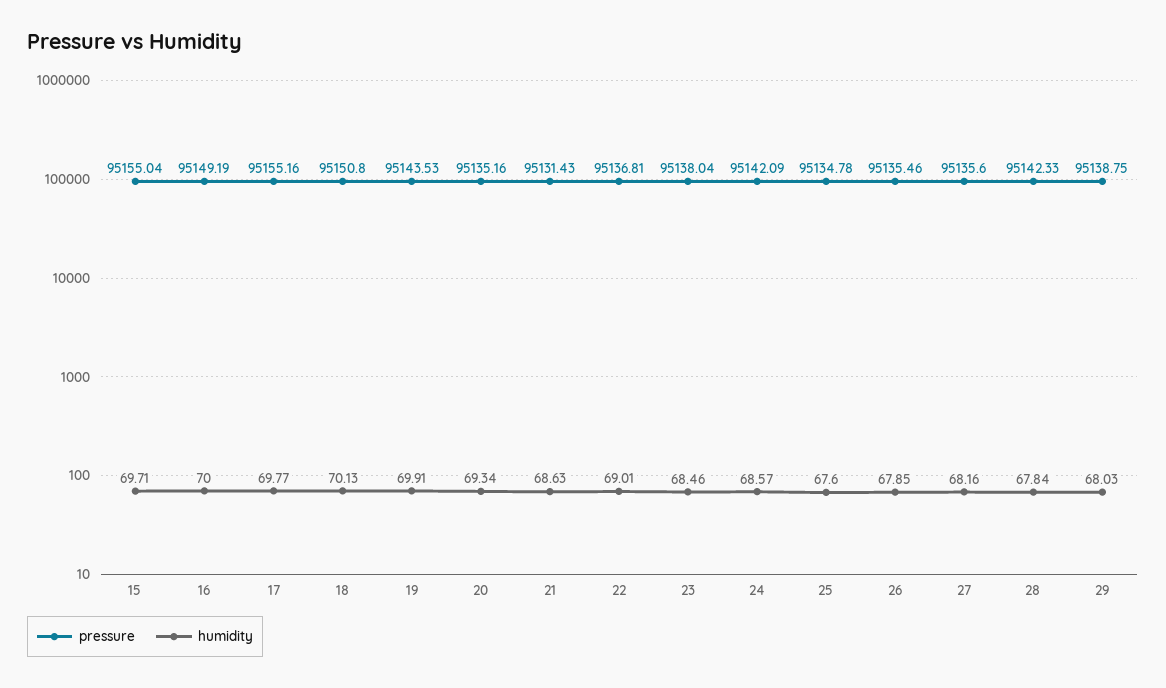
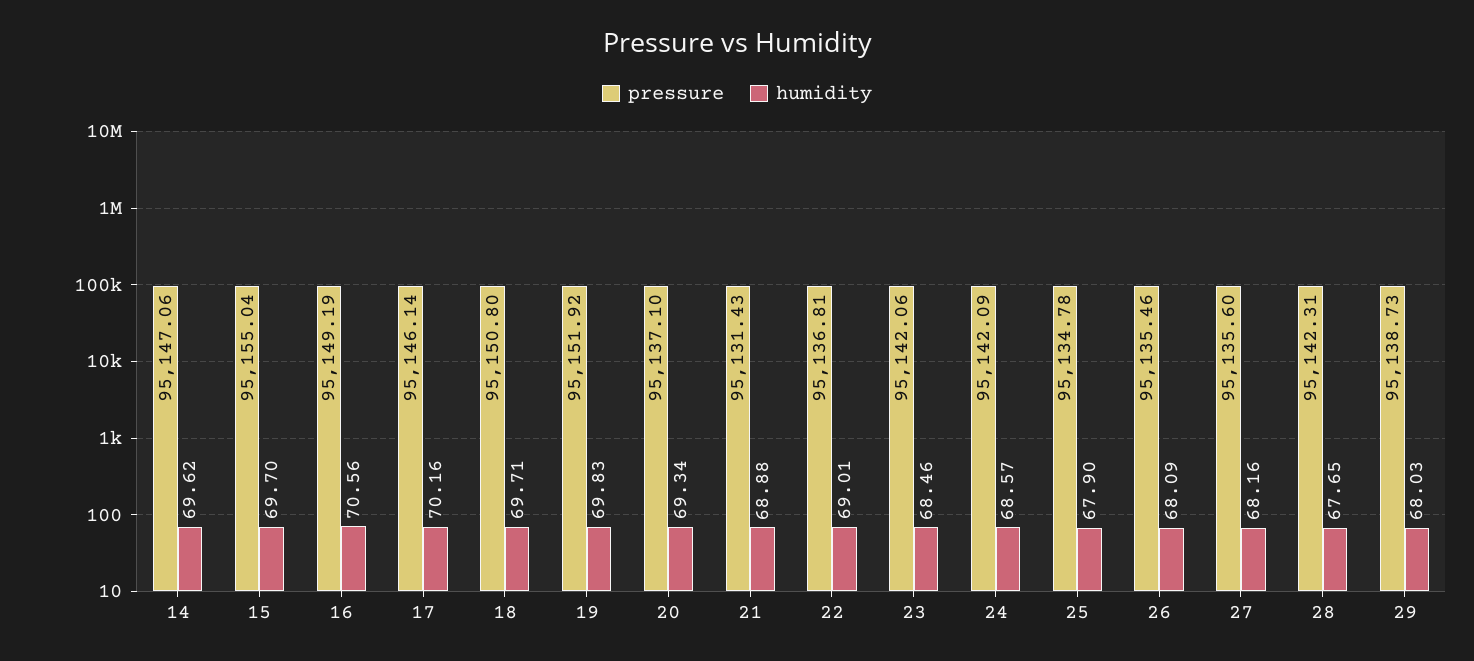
humidity, 15: 69.71 -> 69.7
humidity, 16: 70 -> 70.56
pressure, 17: 95155.16 -> 95146.14
humidity, 17: 69.77 -> 70.16
humidity, 18: 70.13 -> 69.71
pressure, 19: 95143.53 -> 95151.92
humidity, 19: 69.91 -> 69.83
pressure, 20: 95135.16 -> 95137.1
humidity, 21: 68.63 -> 68.88
pressure, 23: 95138.04 -> 95142.06
humidity, 25: 67.6 -> 67.9
humidity, 26: 67.85 -> 68.09
pressure, 28: 95142.33 -> 95142.31
humidity, 28: 67.84 -> 67.65
pressure, 29: 95138.75 -> 95138.73
pressure, 14: none -> 95147.06
humidity, 14: none -> 69.62

